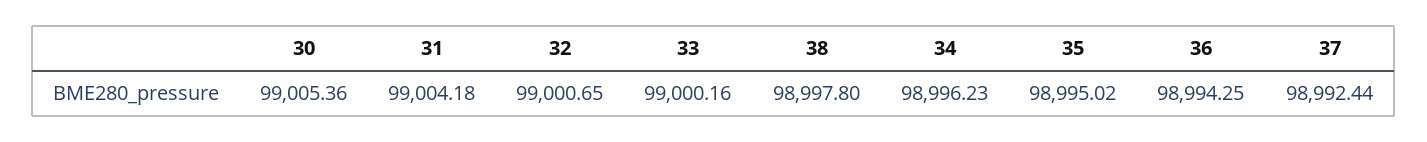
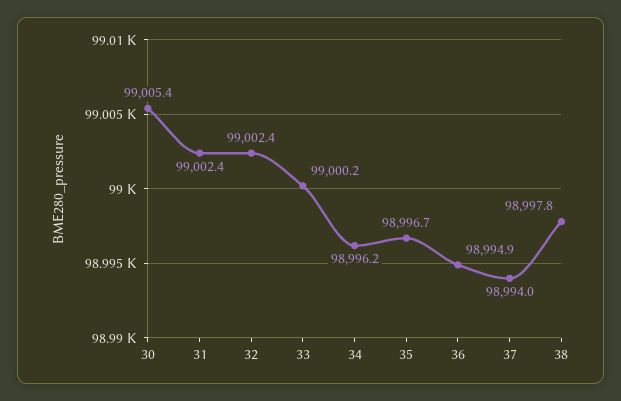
31: 99004.18 -> 99002.4
32: 99000.65 -> 99002.4
35: 98995.02 -> 98996.7
36: 98994.25 -> 98994.9
37: 98992.44 -> 98994

